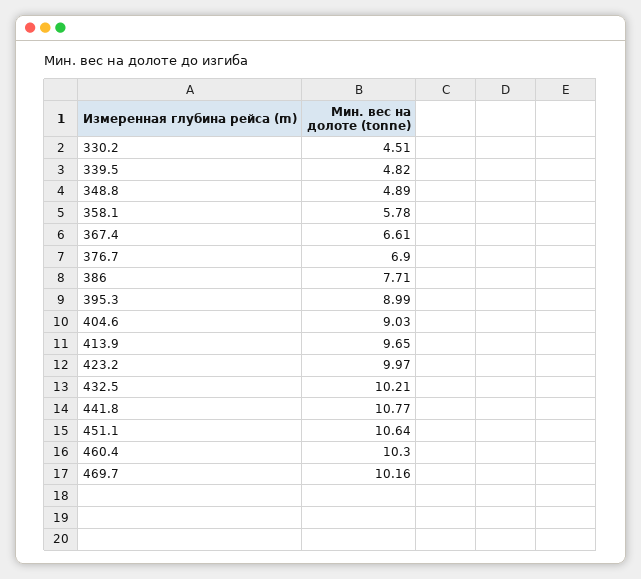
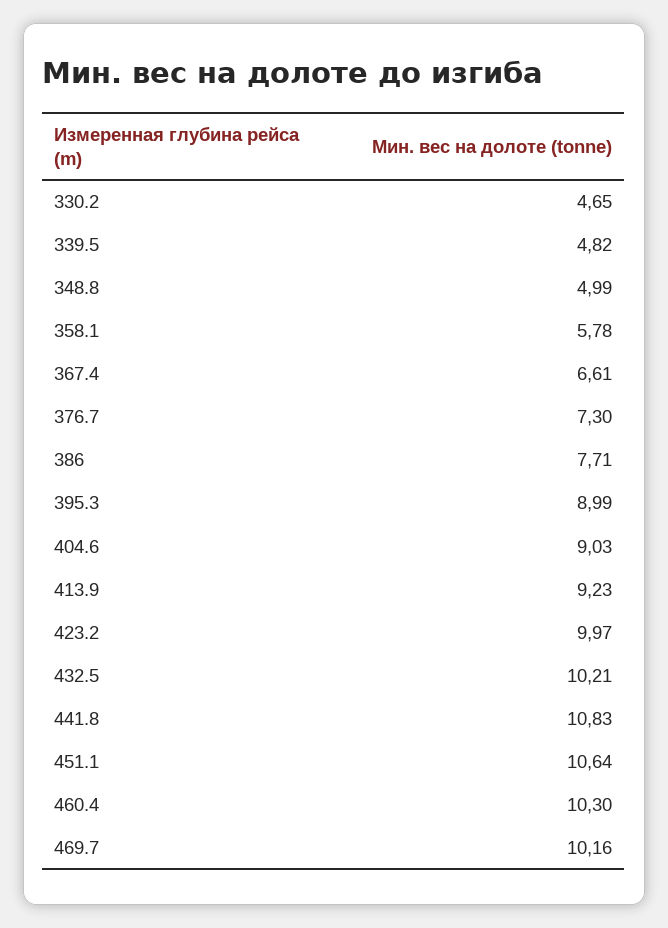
330.2: 4.51 -> 4.65
348.8: 4.89 -> 4.99
376.7: 6.9 -> 7.3
413.9: 9.65 -> 9.23
441.8: 10.77 -> 10.83

